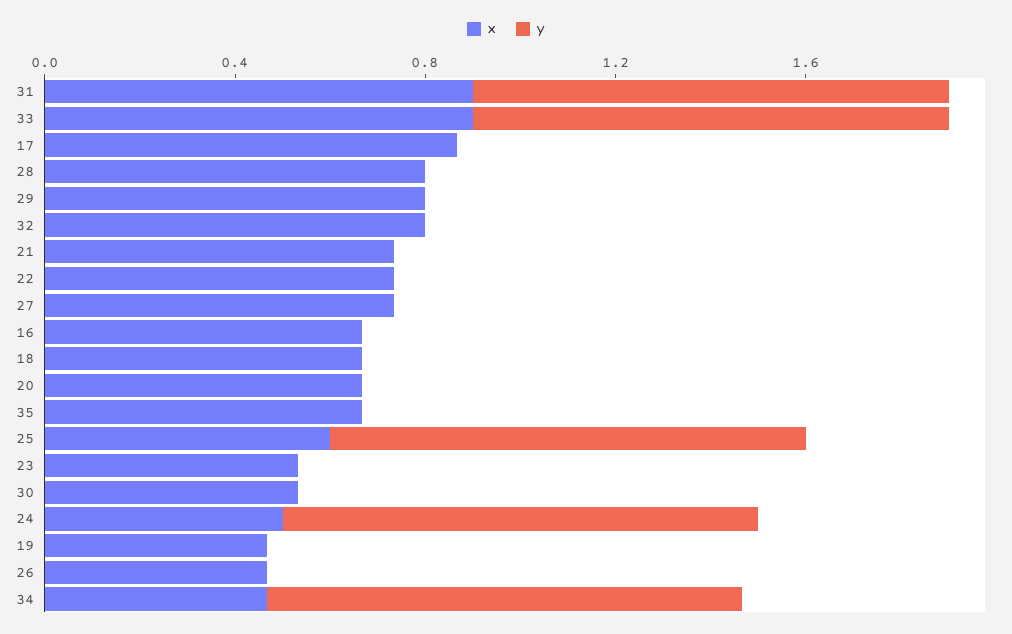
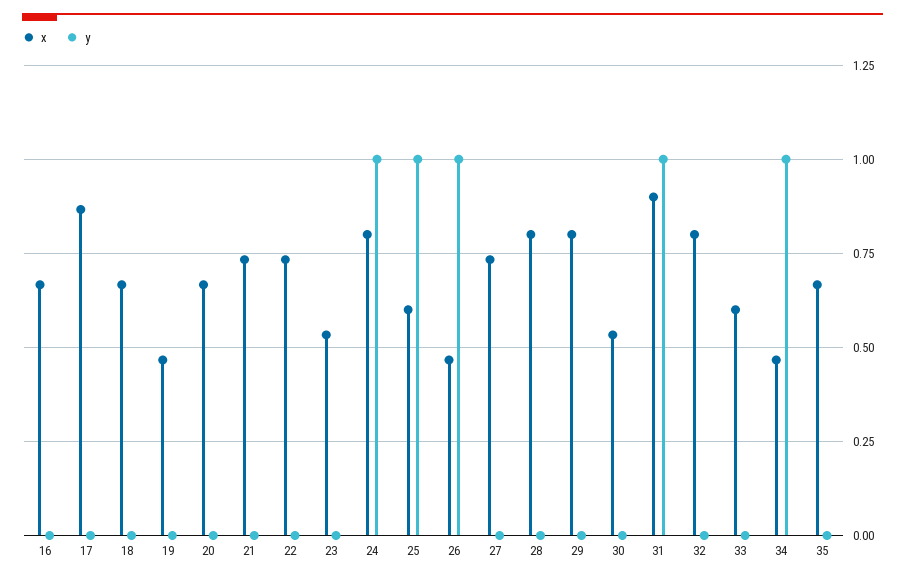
x, 33: 0.9 -> 0.6
y, 33: 1 -> 0
x, 24: 0.5 -> 0.8
y, 26: 0 -> 1

